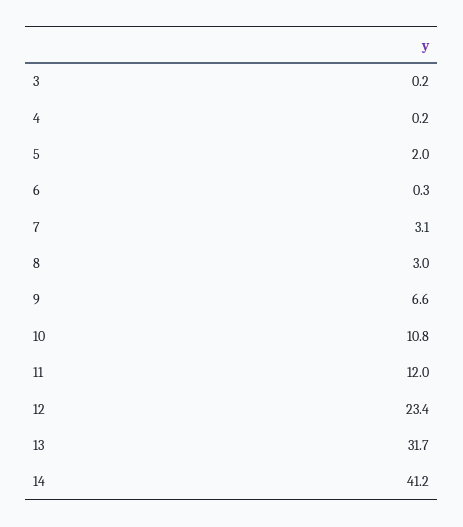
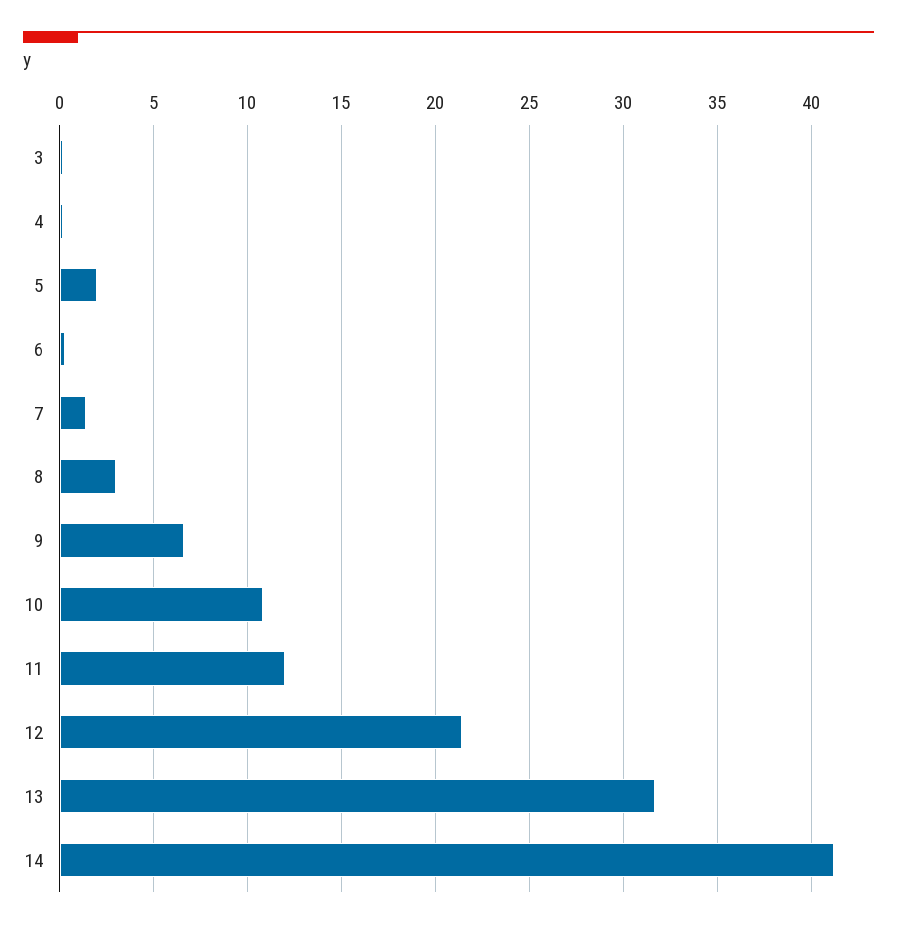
7: 3.1 -> 1.5
12: 23.4 -> 21.5

